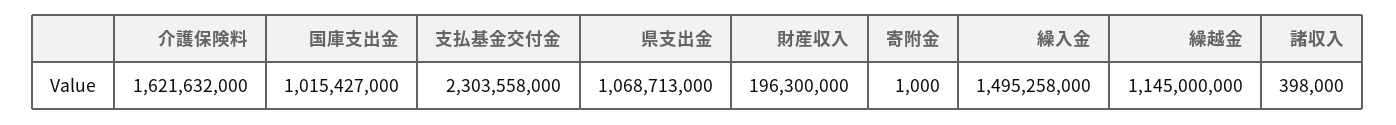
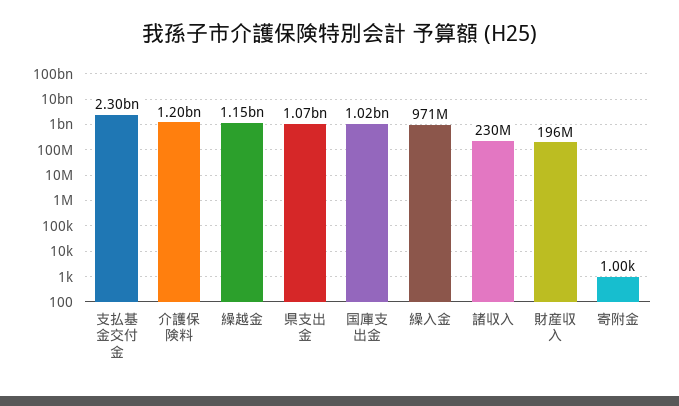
介護保険料: 1621632000 -> 1200000000
繰入金: 1495258000 -> 971000000
諸収入: 398000 -> 230000000

